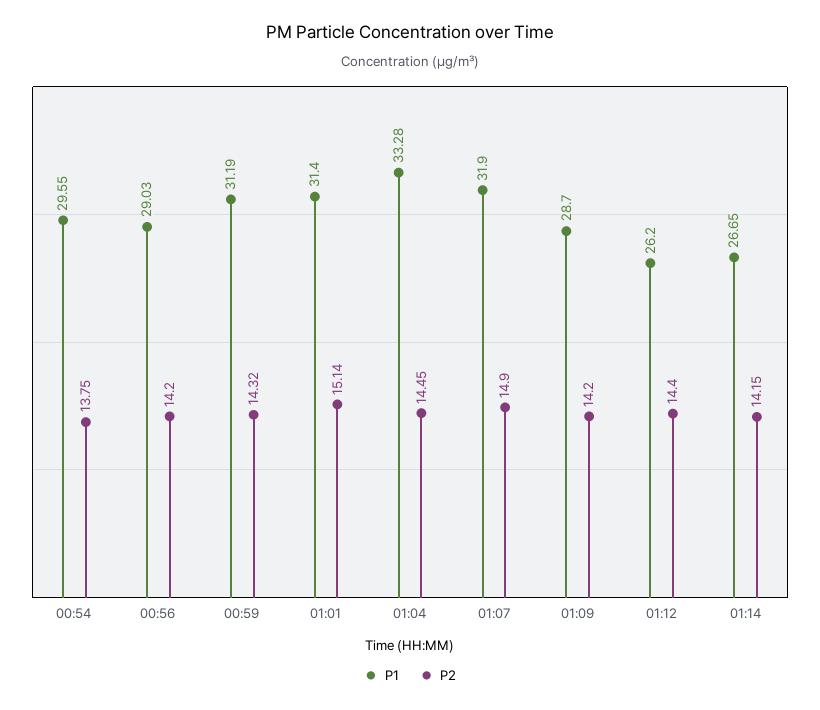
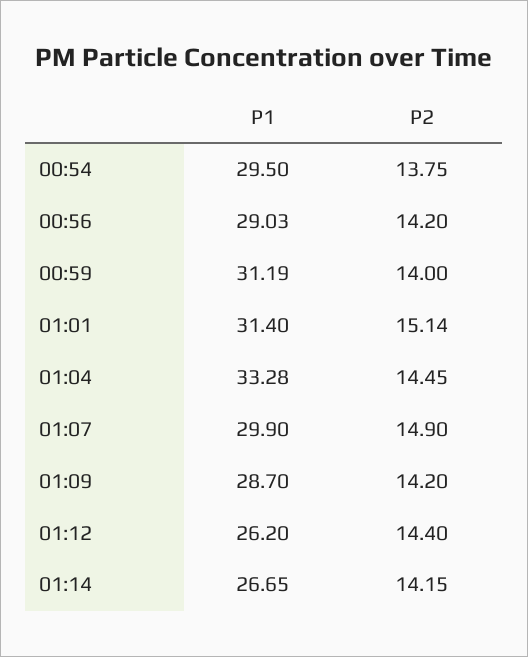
P1, 00:54: 29.55 -> 29.5
P2, 00:59: 14.32 -> 14
P1, 01:07: 31.9 -> 29.9

